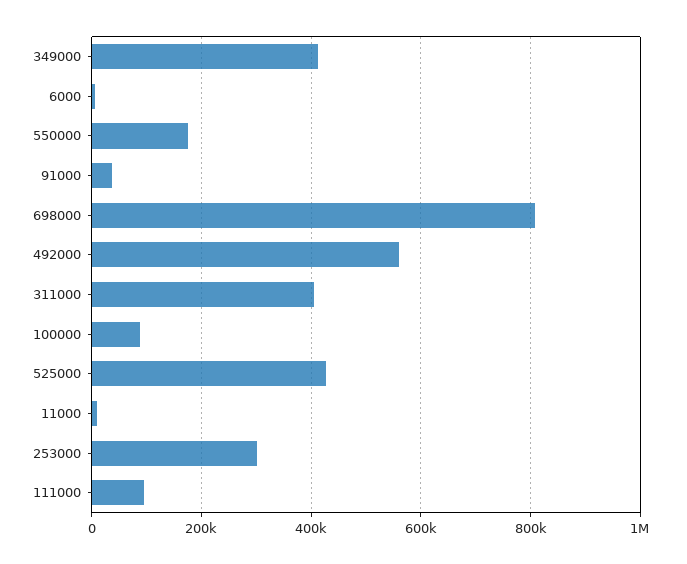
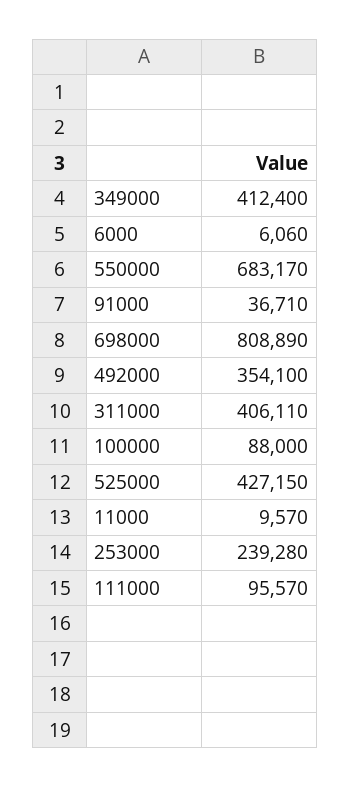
550000: 180000 -> 683170
492000: 560000 -> 354100
253000: 300000 -> 239280

